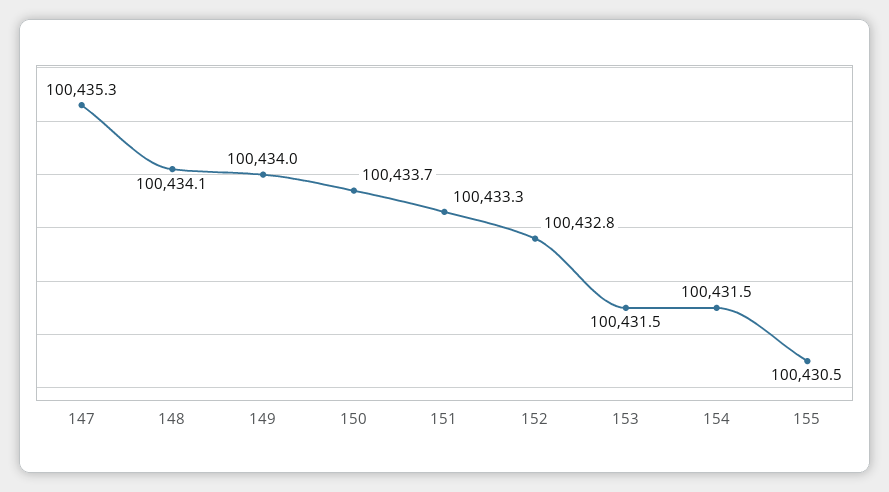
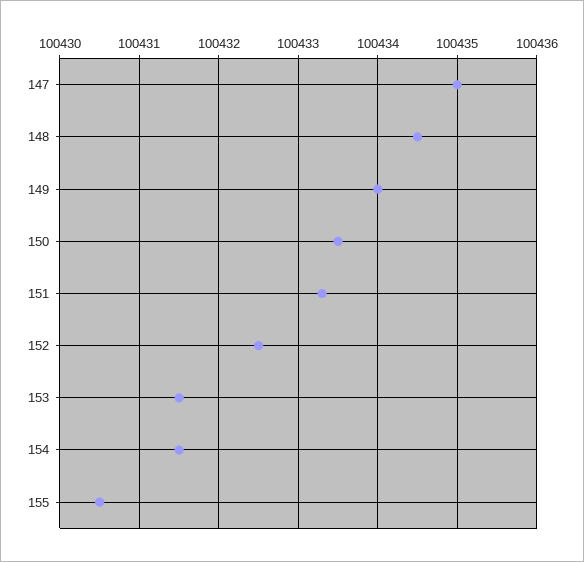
147: 100435.3 -> 100435
148: 100434.1 -> 100434.5
150: 100433.7 -> 100433.5
152: 100432.8 -> 100432.5

